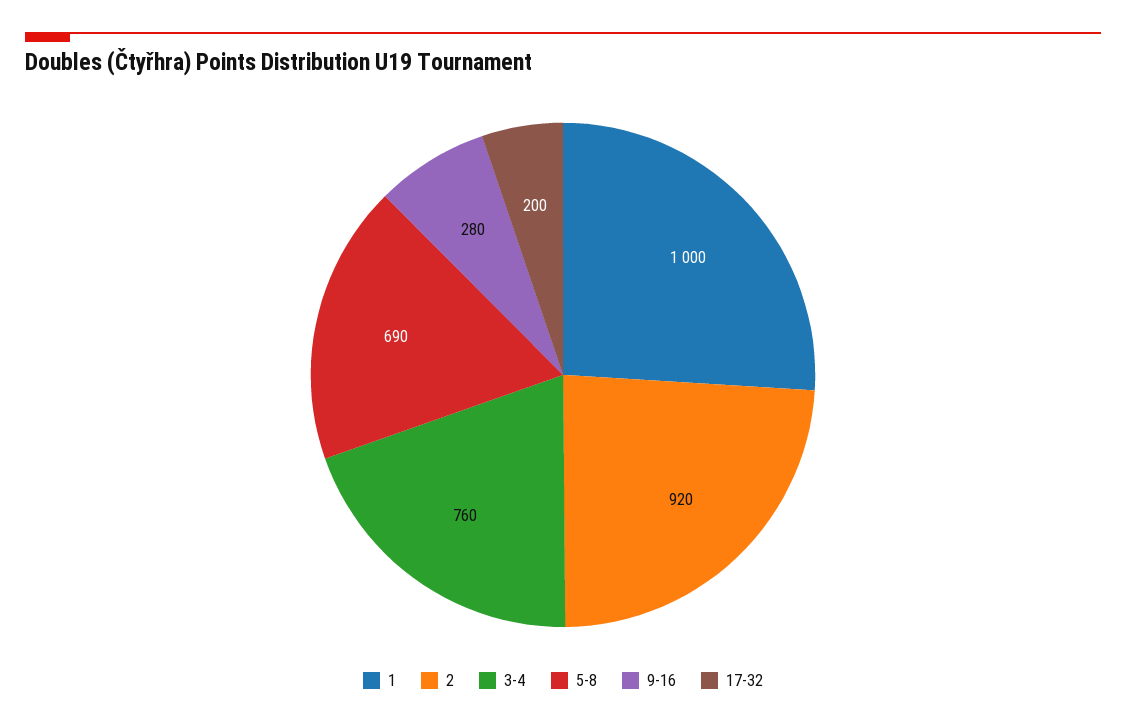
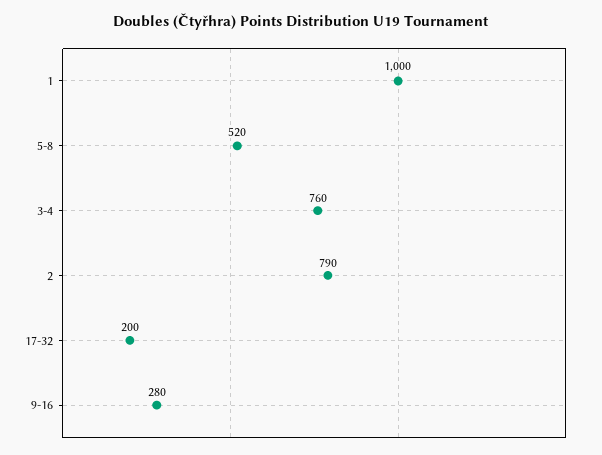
2: 920 -> 790
5-8: 690 -> 520

